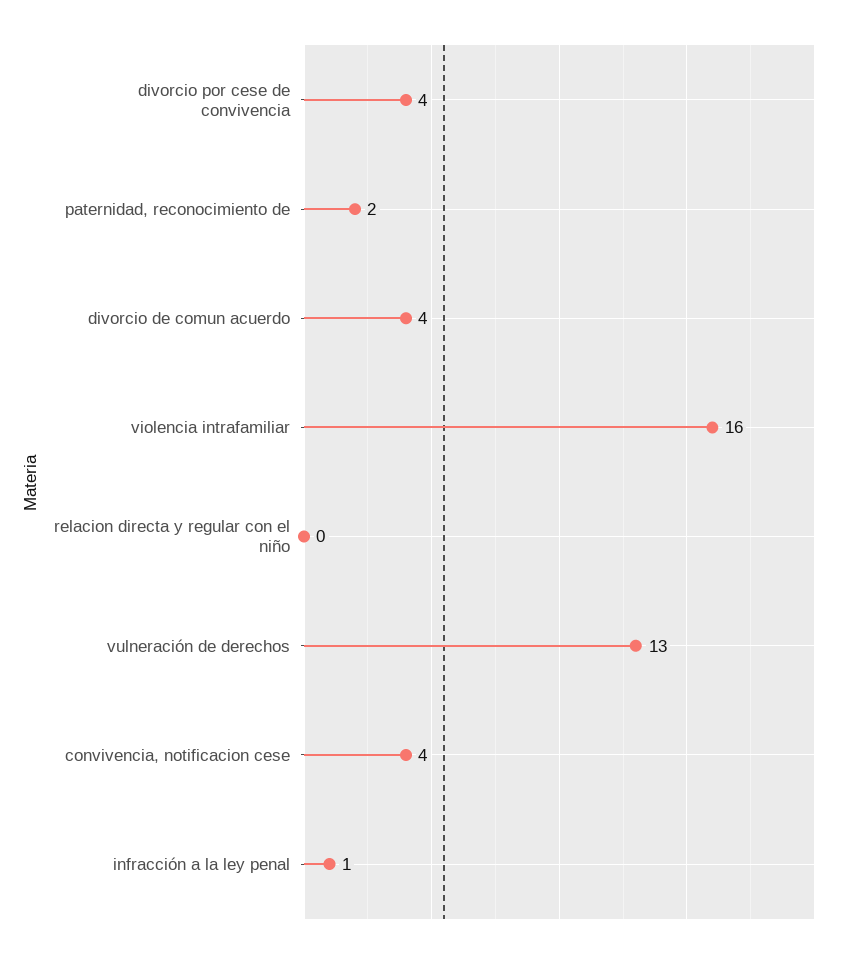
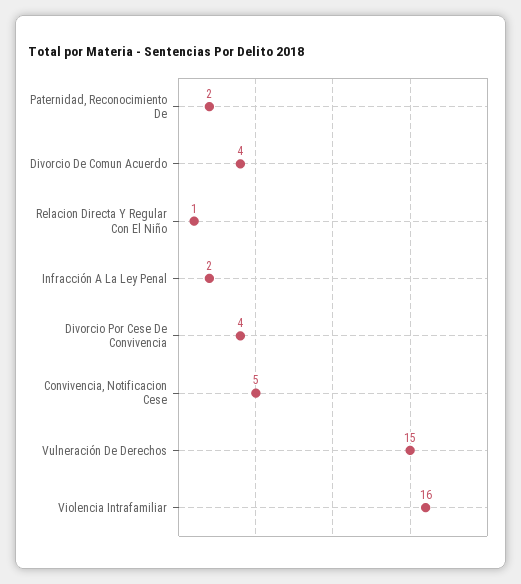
relacion directa y regular con el niño: 0 -> 1
vulneración de derechos: 13 -> 15
convivencia, notificacion cese: 4 -> 5
infracción a la ley penal: 1 -> 2

